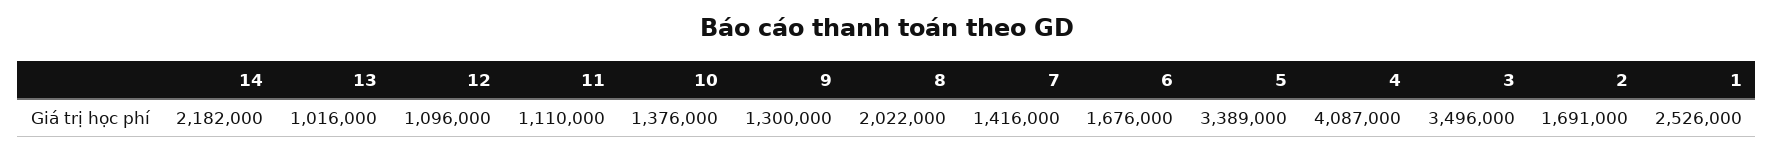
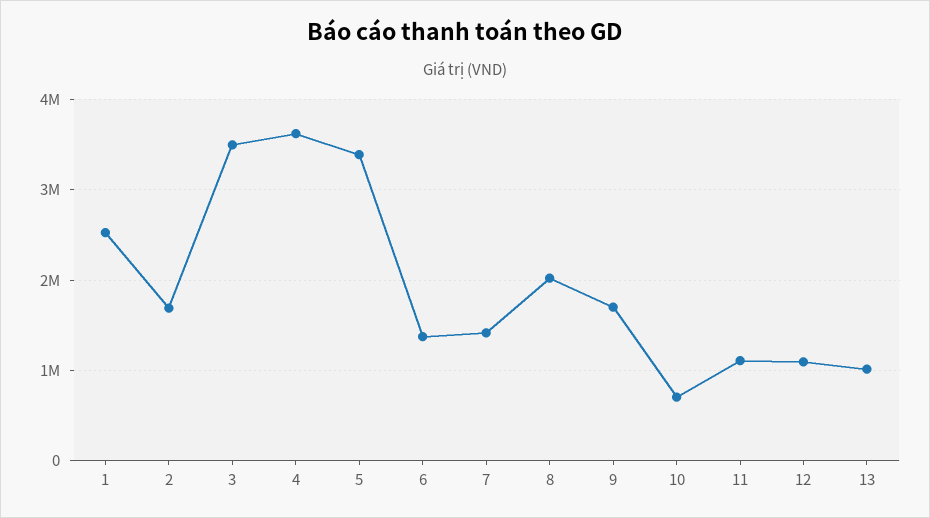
14: 2182000 -> none
10: 1376000 -> 700000
9: 1300000 -> 1700000
6: 1676000 -> 1400000
4: 4087000 -> 3600000

